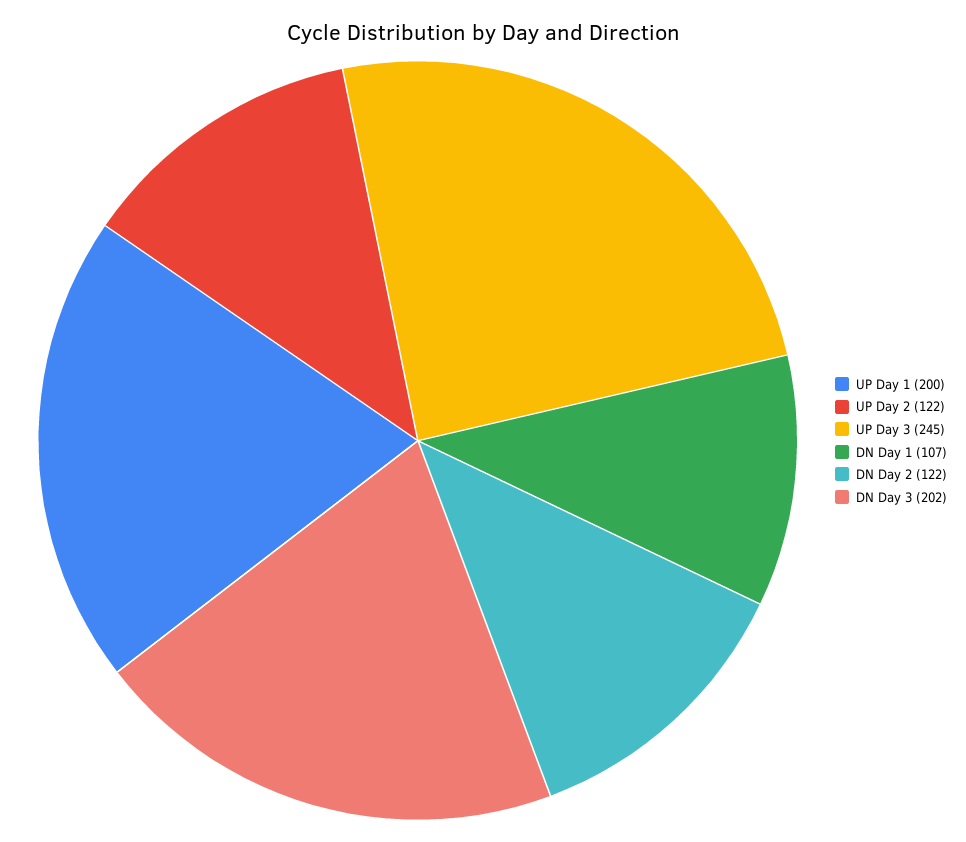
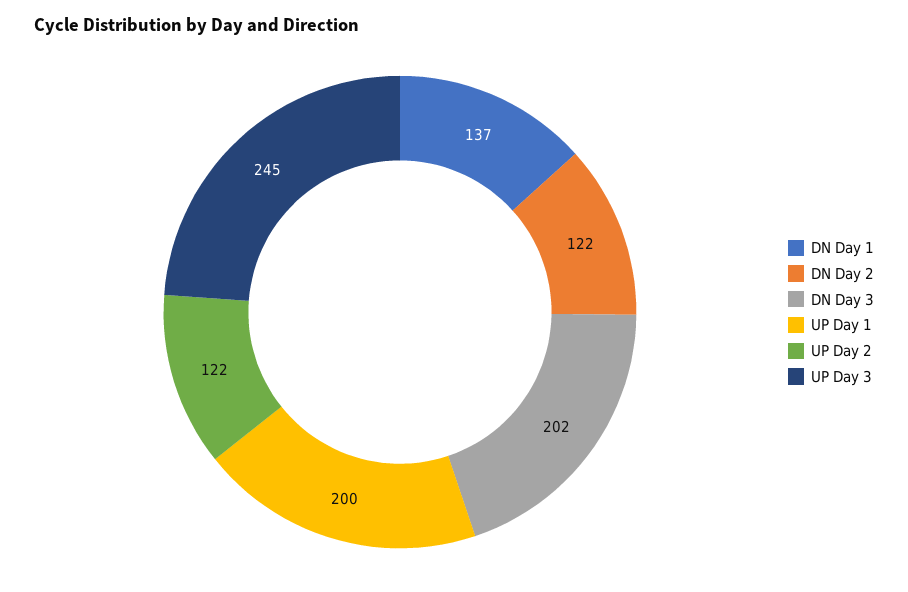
DN Day 1: 107 -> 137

